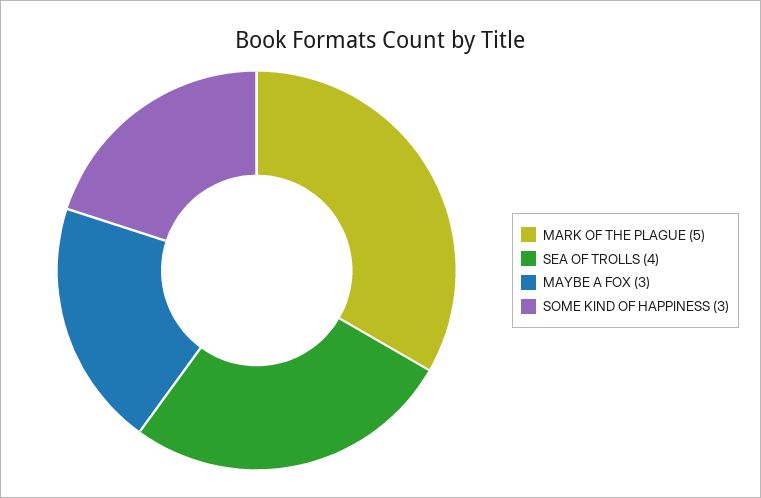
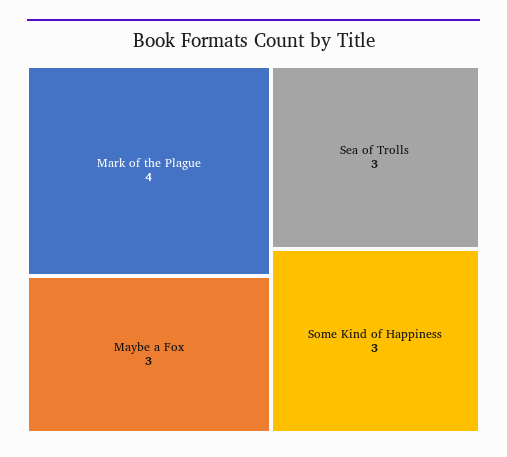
MARK OF THE PLAGUE: 5 -> 4
SEA OF TROLLS: 4 -> 3

